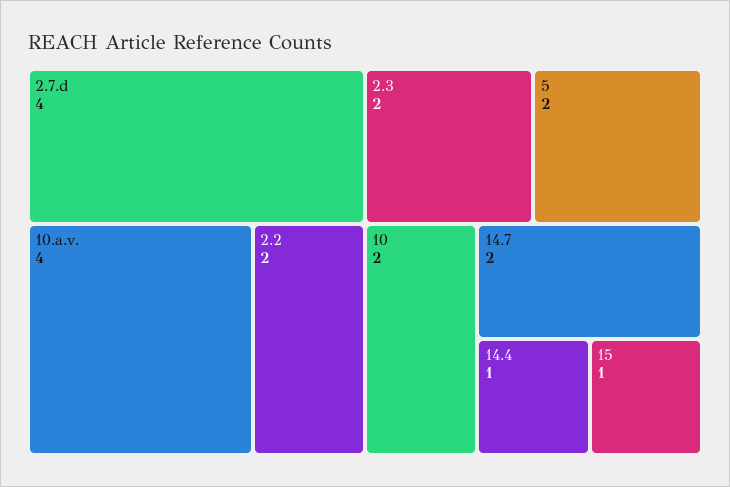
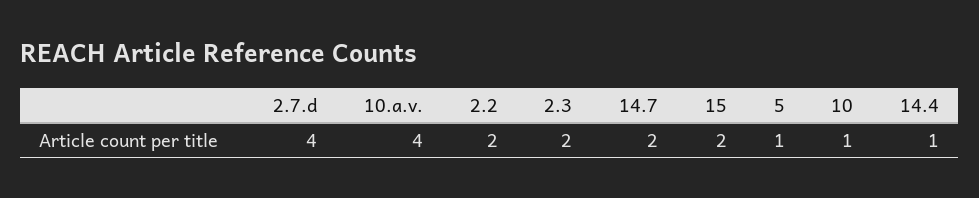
5: 2 -> 1
10: 2 -> 1
15: 1 -> 2

